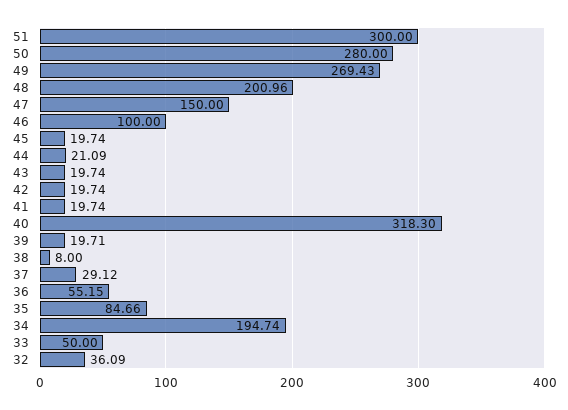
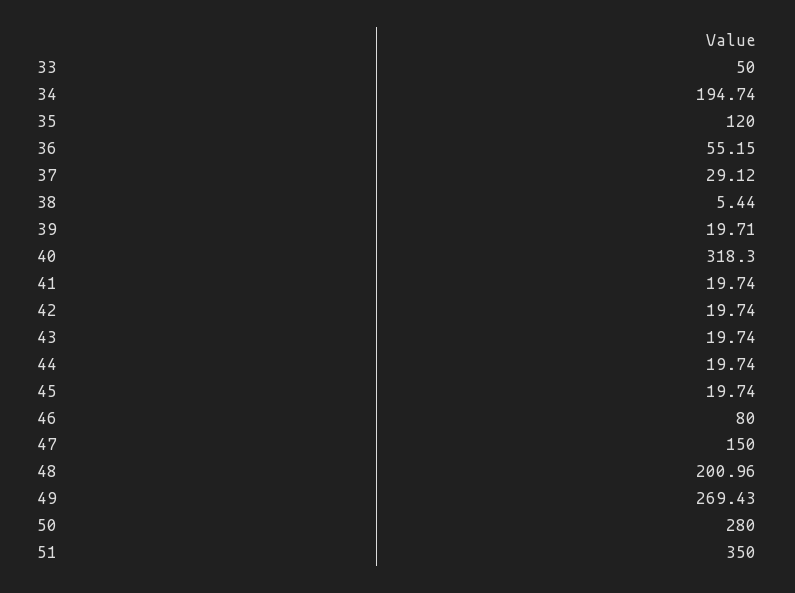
51: 300 -> 350
46: 100 -> 80
44: 21.09 -> 19.74
38: 8 -> 5.44
35: 84.66 -> 120
32: 36.09 -> none

